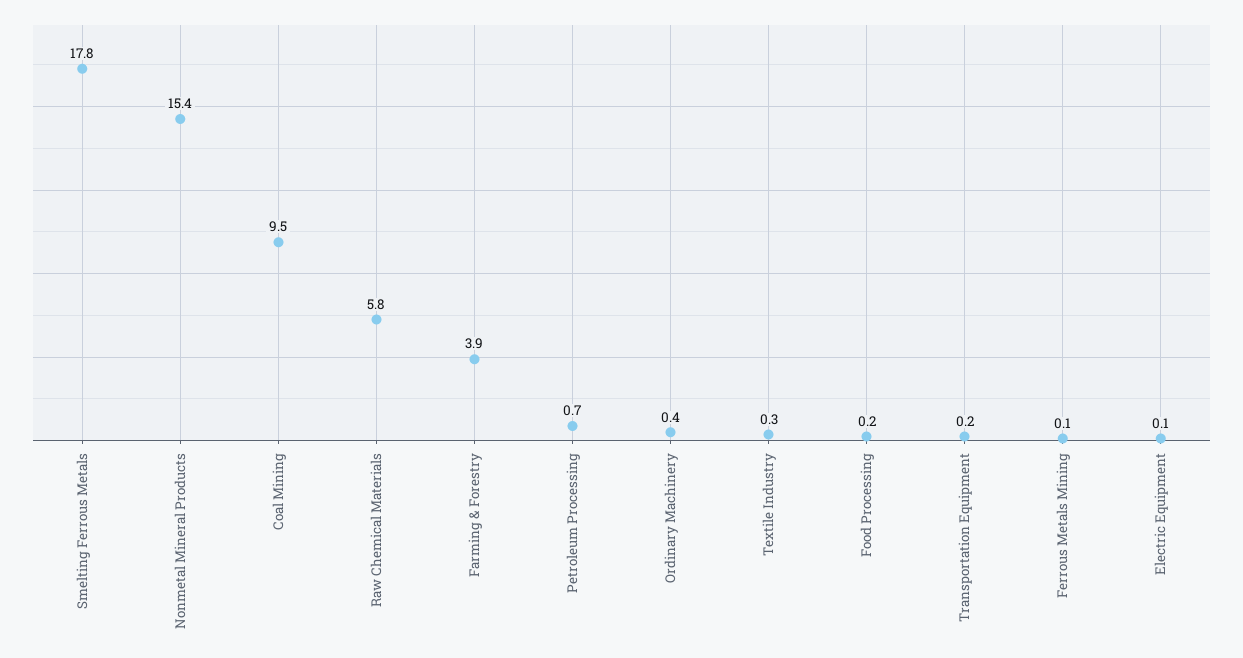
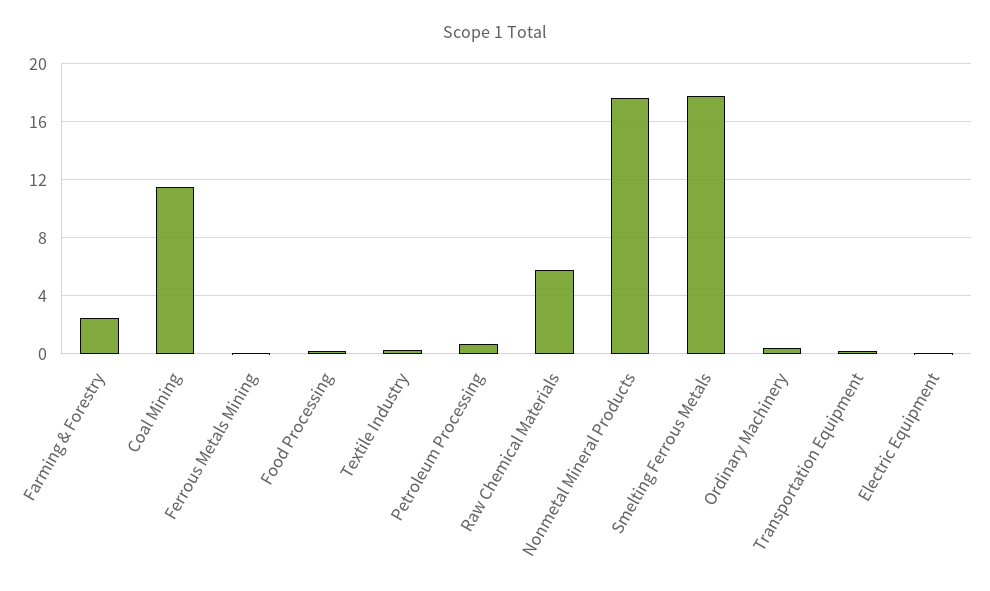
Nonmetal Mineral Products: 15.4 -> 17.5
Coal Mining: 9.5 -> 11.5
Farming & Forestry: 3.9 -> 2.5

